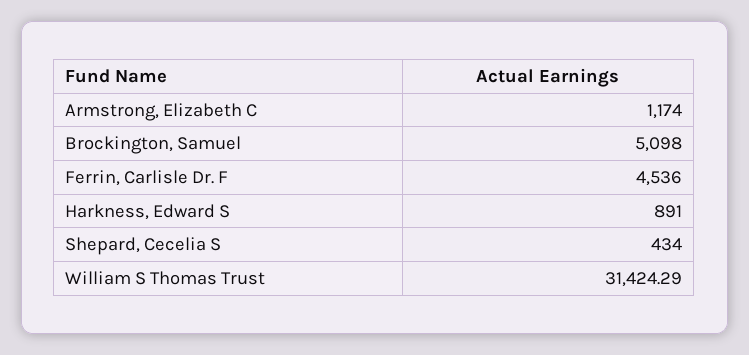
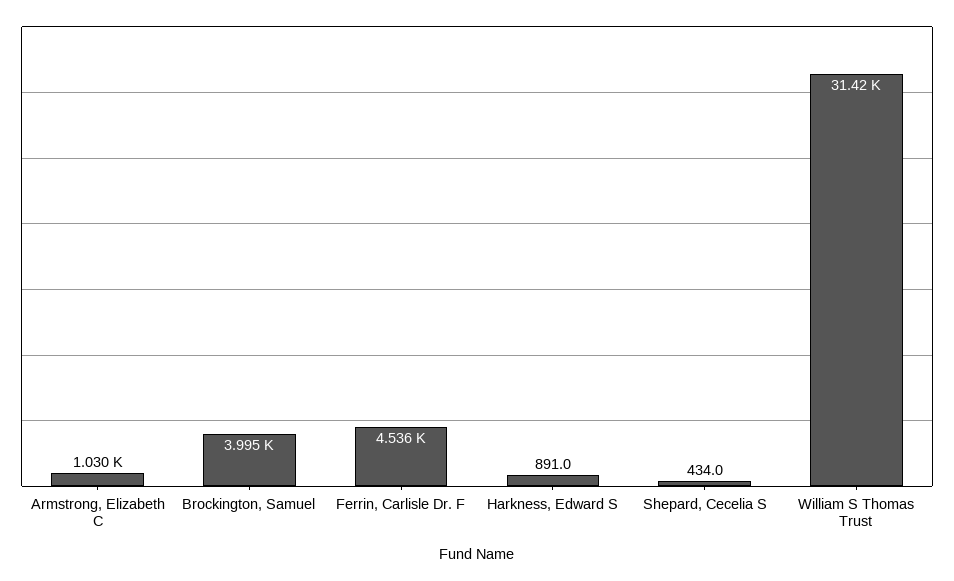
Armstrong, Elizabeth C: 1174 -> 1030
Brockington, Samuel: 5098 -> 3995

